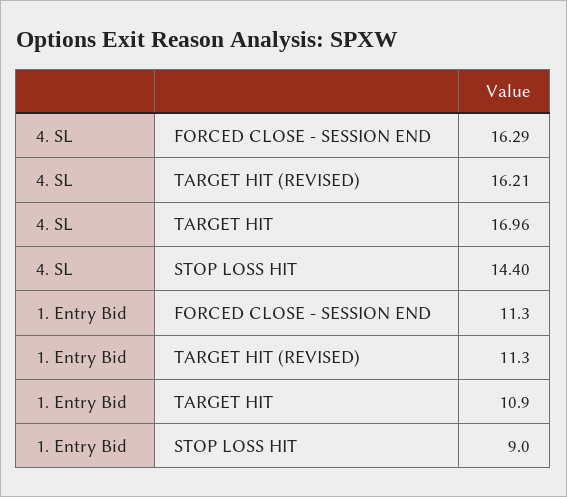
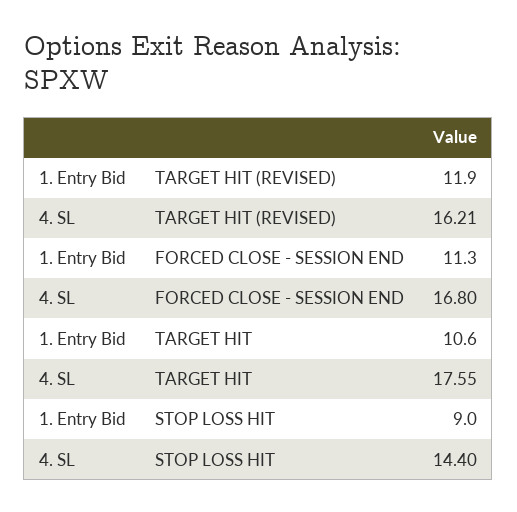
4. SL, FORCED CLOSE - SESSION END: 16.29 -> 16.8
4. SL, TARGET HIT: 16.96 -> 17.55
1. Entry Bid, TARGET HIT (REVISED): 11.3 -> 11.9
1. Entry Bid, TARGET HIT: 10.9 -> 10.6

